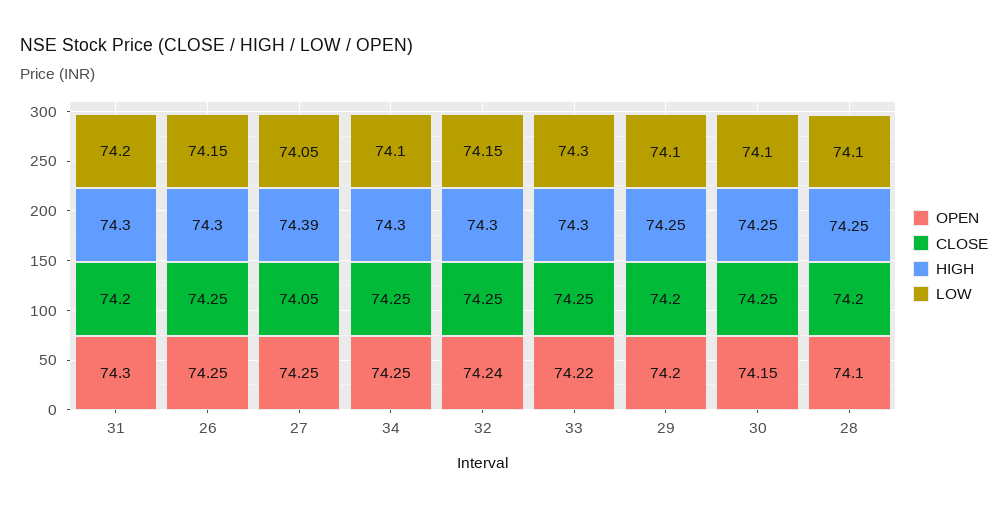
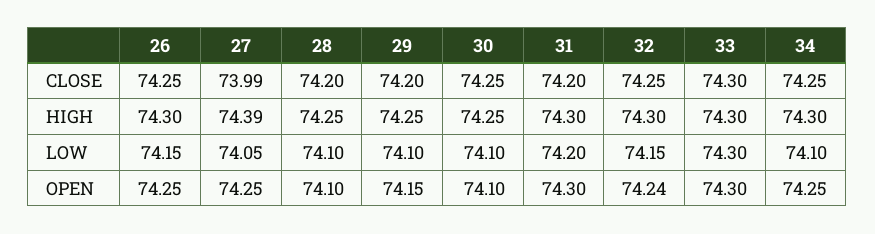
CLOSE, 27: 74.05 -> 73.99
OPEN, 33: 74.22 -> 74.3
CLOSE, 33: 74.25 -> 74.3
OPEN, 29: 74.2 -> 74.15
OPEN, 30: 74.15 -> 74.1

